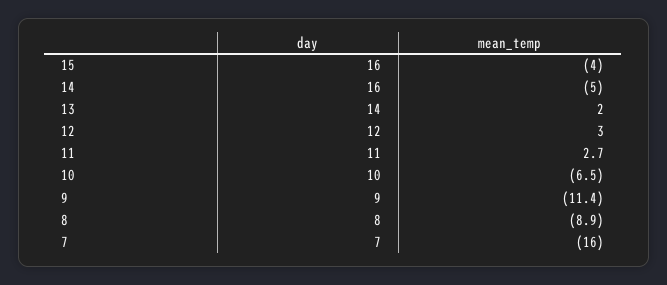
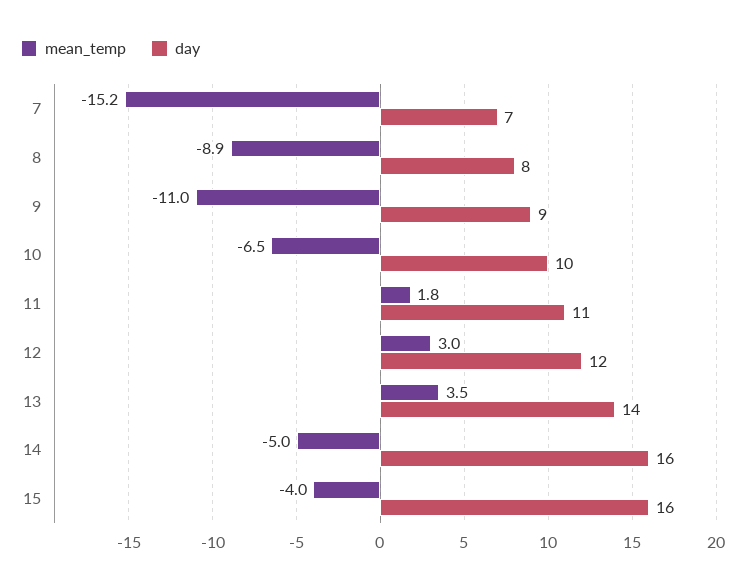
mean_temp, 13: 2 -> 3.5
mean_temp, 11: 2.7 -> 1.8
mean_temp, 9: -11.4 -> -11
mean_temp, 7: -16 -> -15.2

